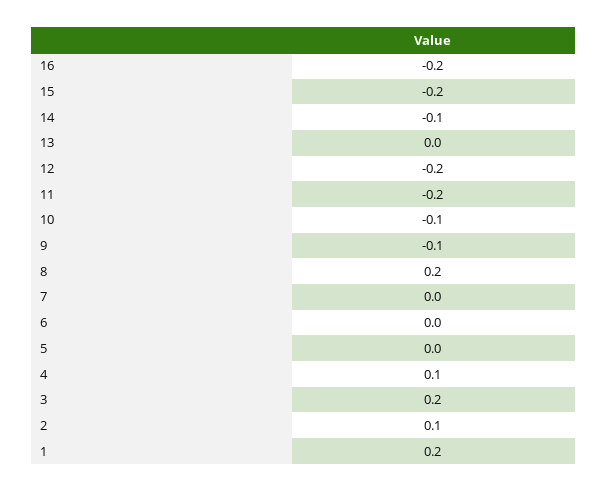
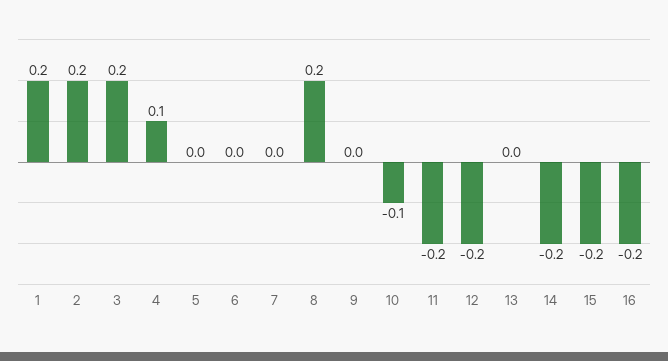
14: -0.1 -> -0.2
9: -0.1 -> 0
2: 0.1 -> 0.2

